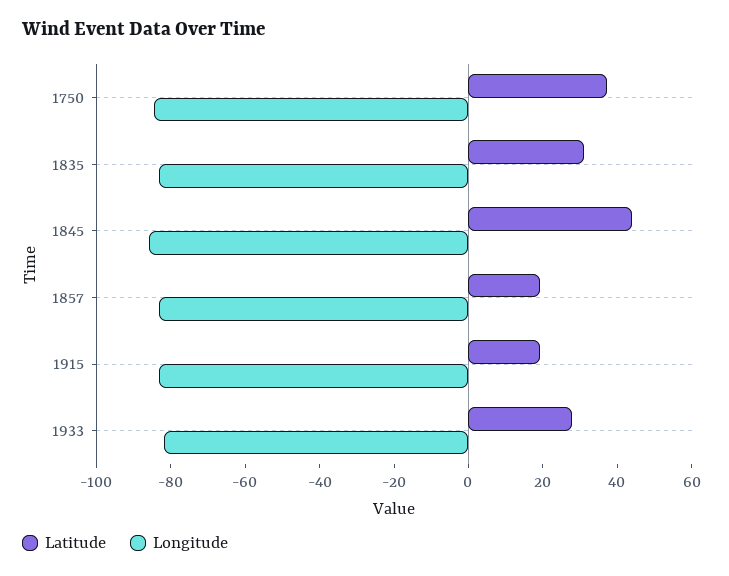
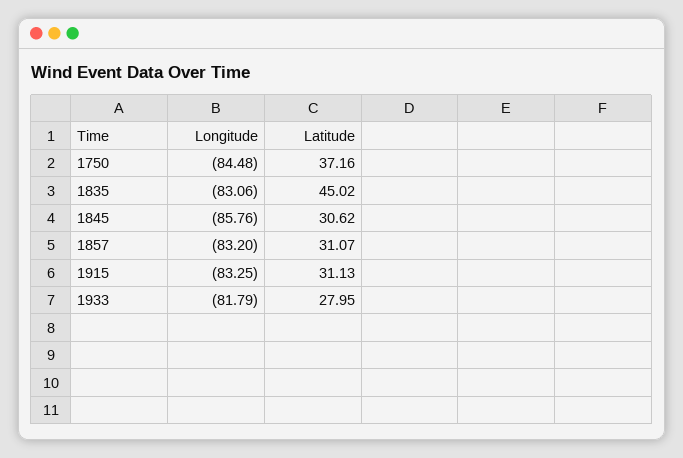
Latitude, 1835: 30 -> 45.02
Latitude, 1845: 45 -> 30.62
Latitude, 1857: 20 -> 31.07
Latitude, 1915: 20 -> 31.13

